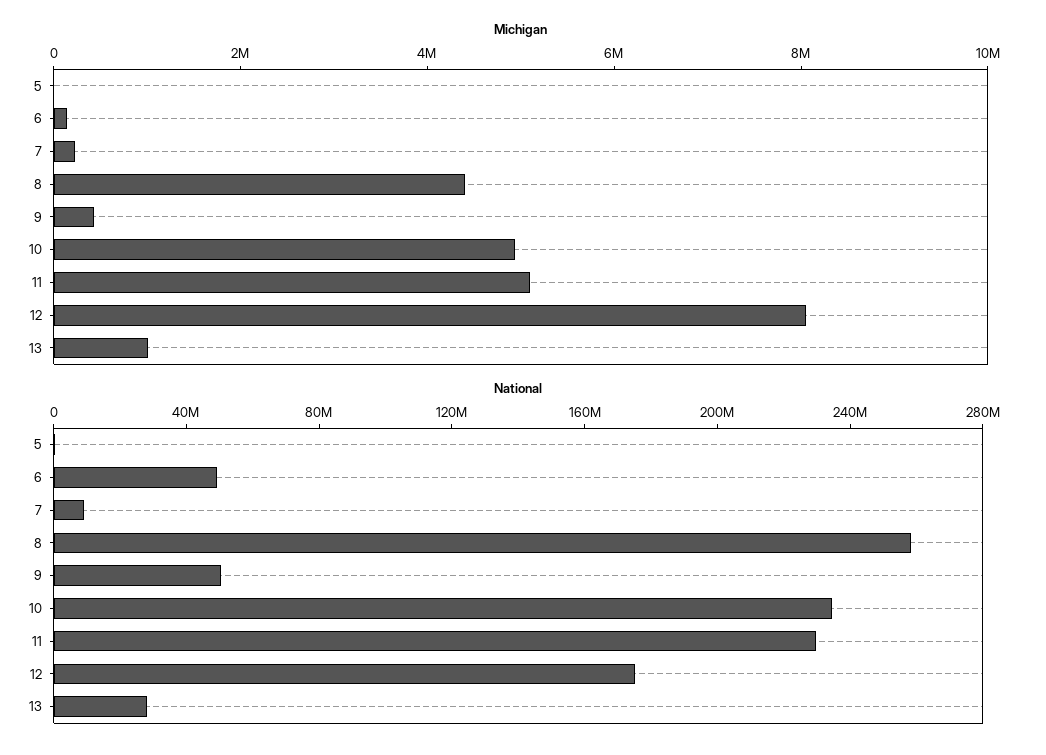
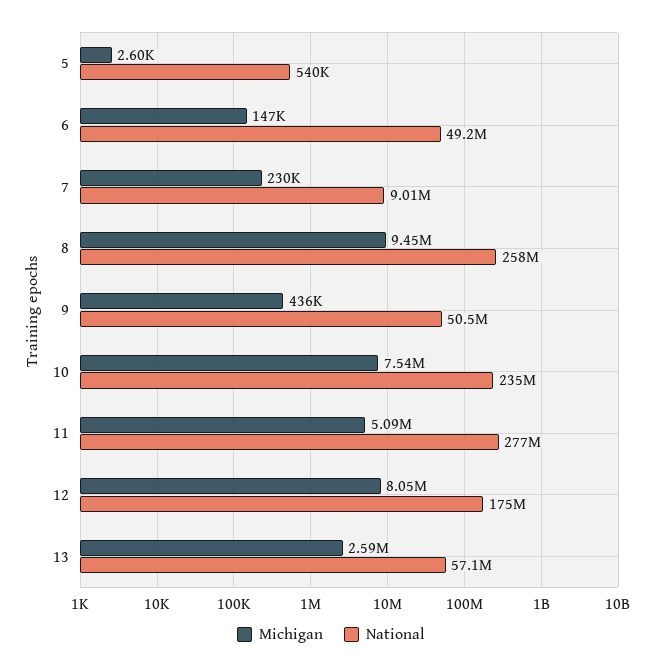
Michigan, 8: 4500000 -> 9450000
Michigan, 10: 5000000 -> 7540000
Michigan, 13: 1000000 -> 2590000
National, 11: 230000000 -> 277000000
National, 13: 30000000 -> 57100000

